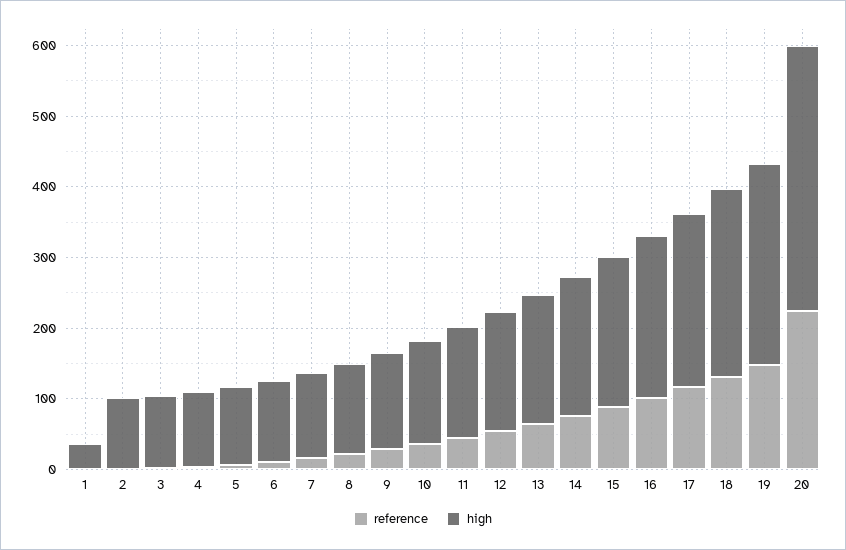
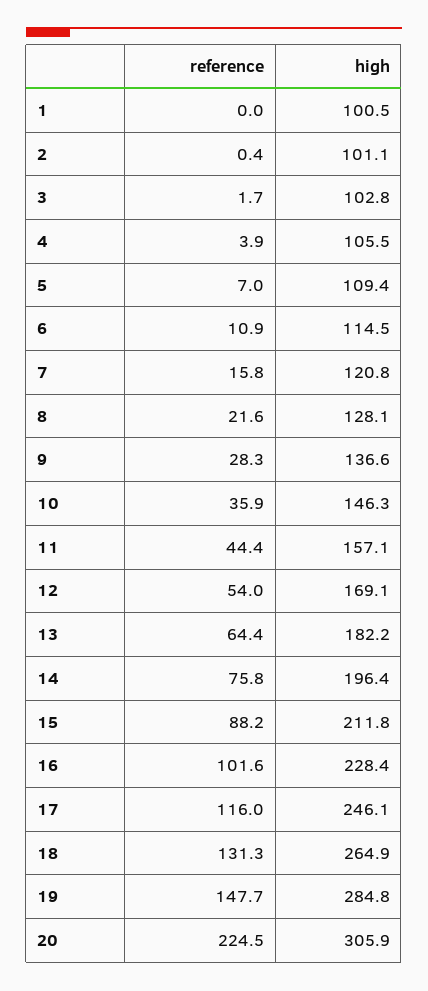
high, 1: 40 -> 100.5
high, 20: 380 -> 305.9

